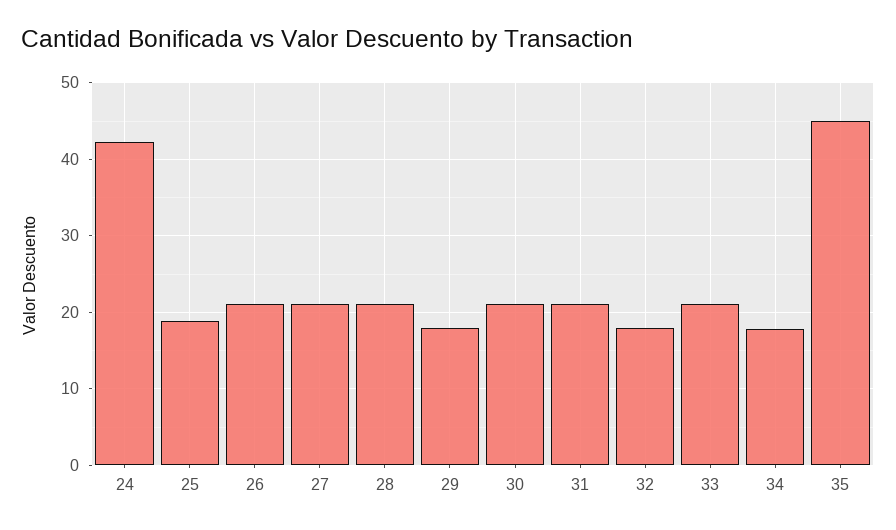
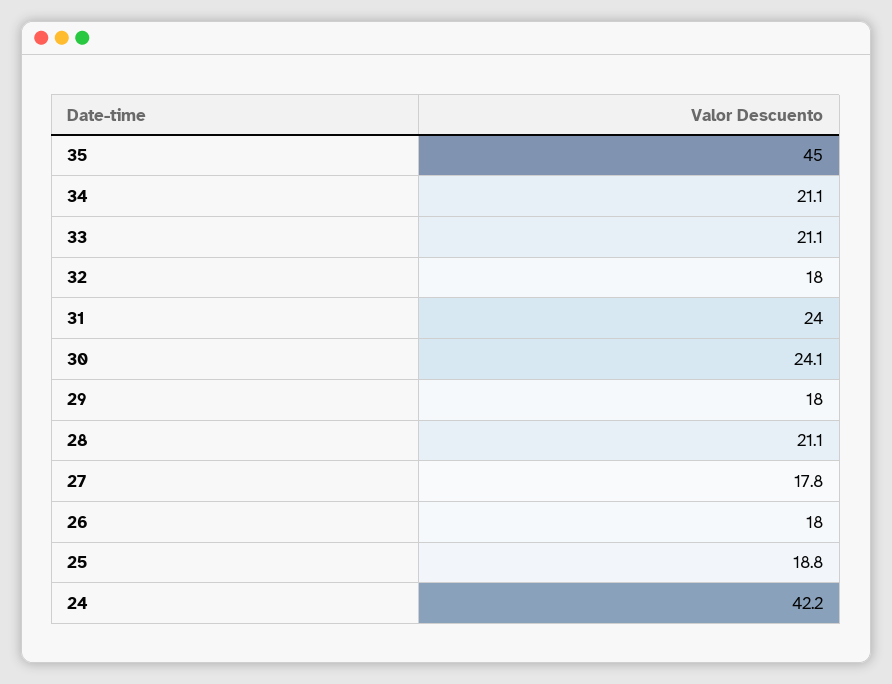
26: 21 -> 18
27: 21 -> 17.8
30: 21 -> 24.1
31: 21 -> 24
34: 18 -> 21.1

